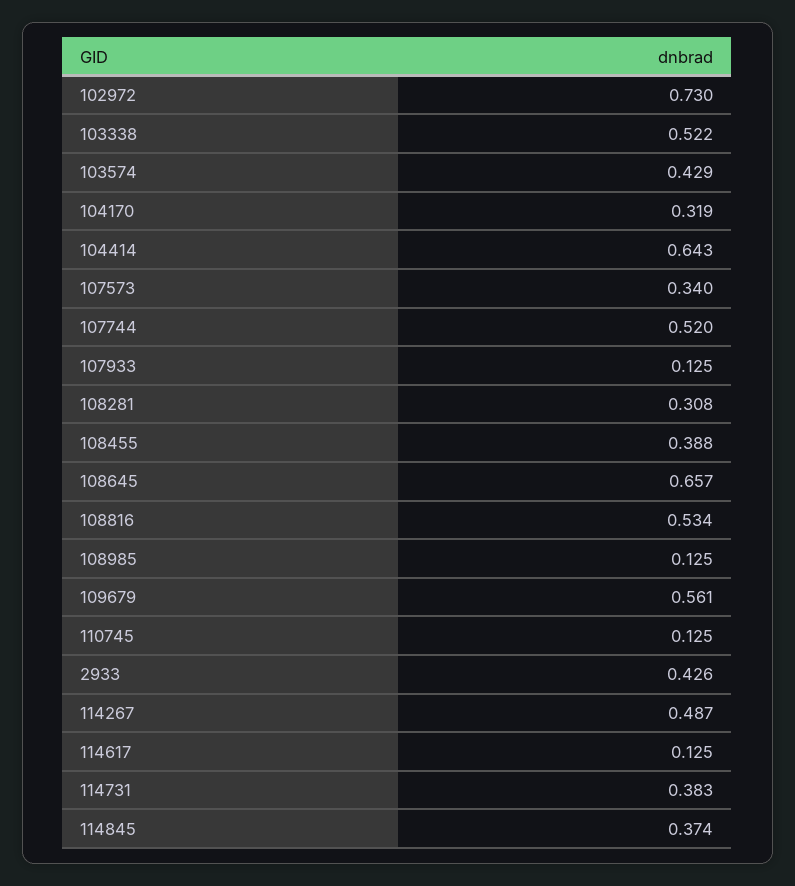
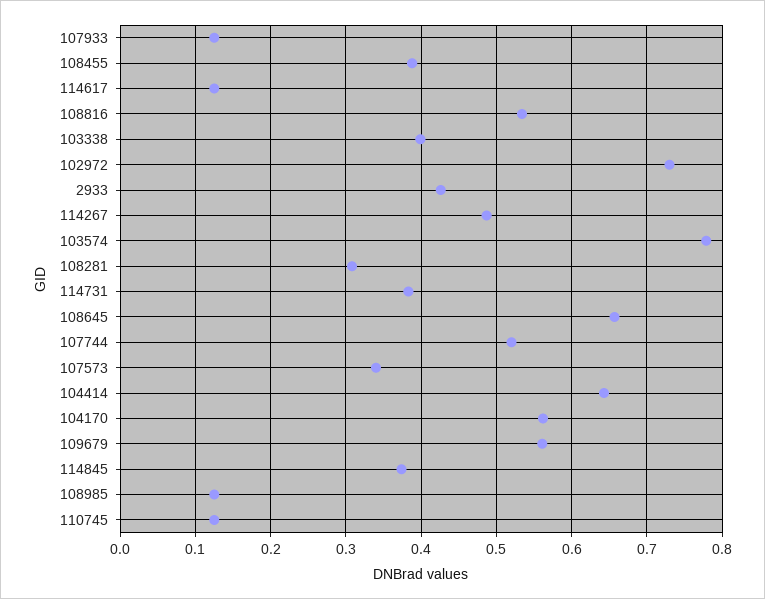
103338: 0.522 -> 0.4
103574: 0.429 -> 0.78
104170: 0.319 -> 0.56

